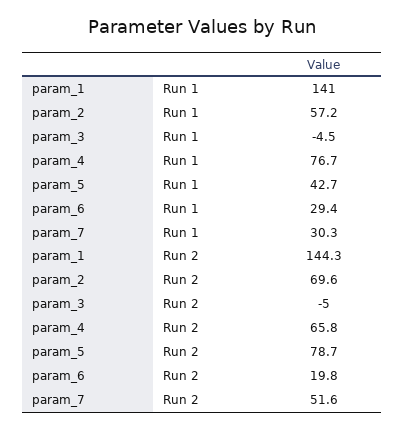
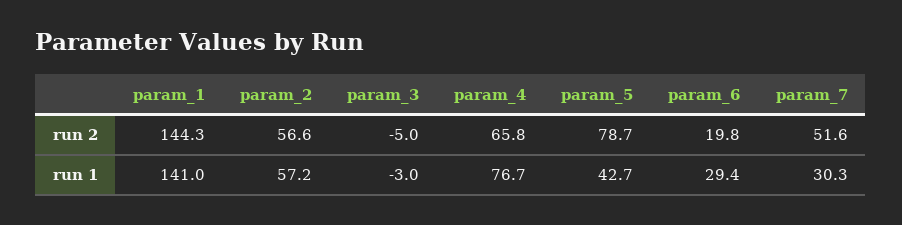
param_3, Run 1: -4.5 -> -3
param_2, Run 2: 69.6 -> 56.6

